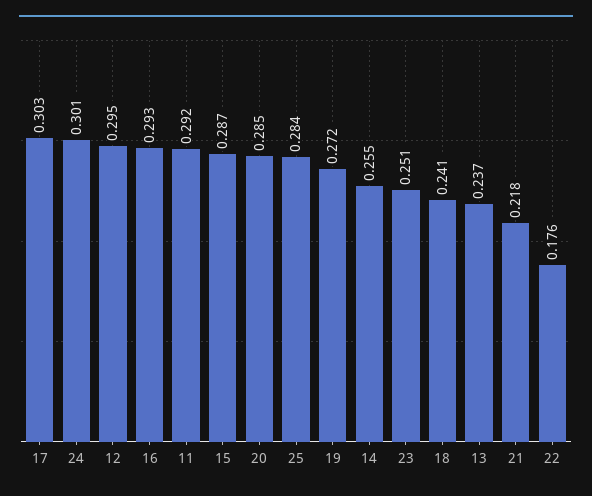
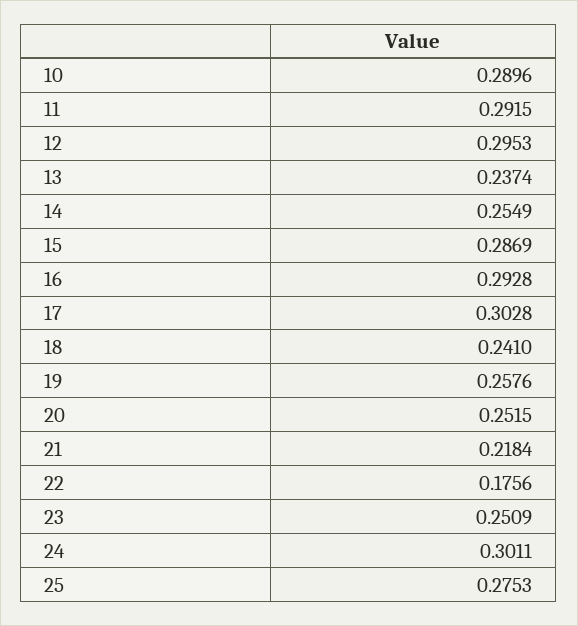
20: 0.285 -> 0.2515
25: 0.284 -> 0.2753
19: 0.272 -> 0.2576
10: none -> 0.2896

